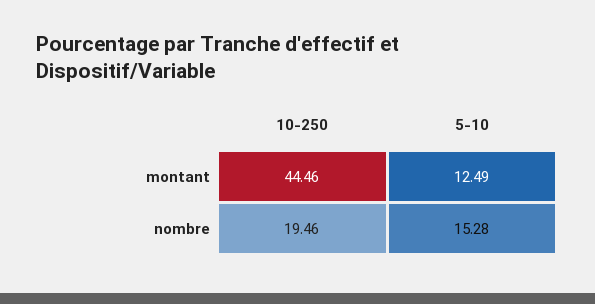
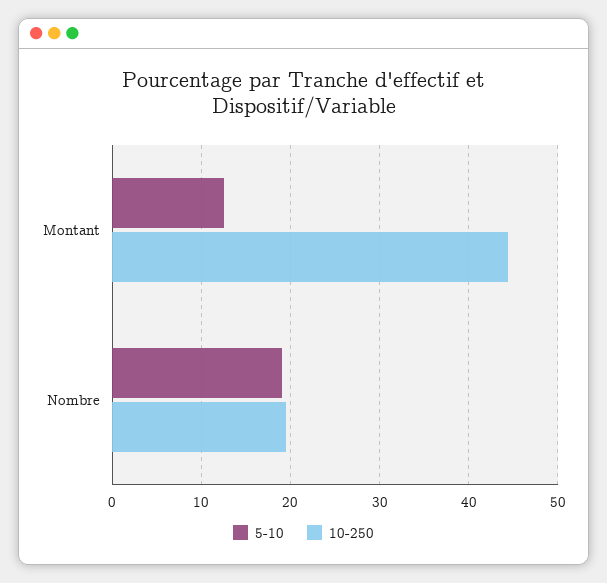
5-10, nombre: 15.28 -> 19

